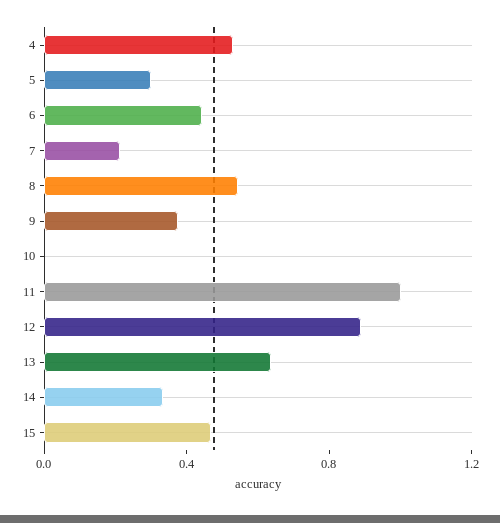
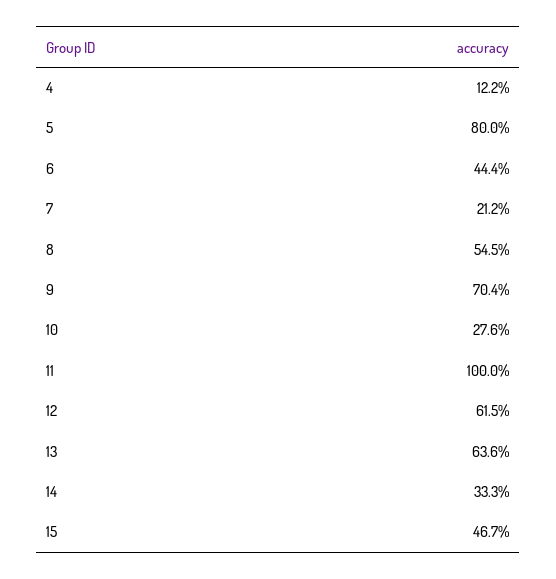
4: 0.5 -> 0.122
5: 0.3 -> 0.8
9: 0.4 -> 0.704
10: 0 -> 0.276
12: 0.9 -> 0.615

